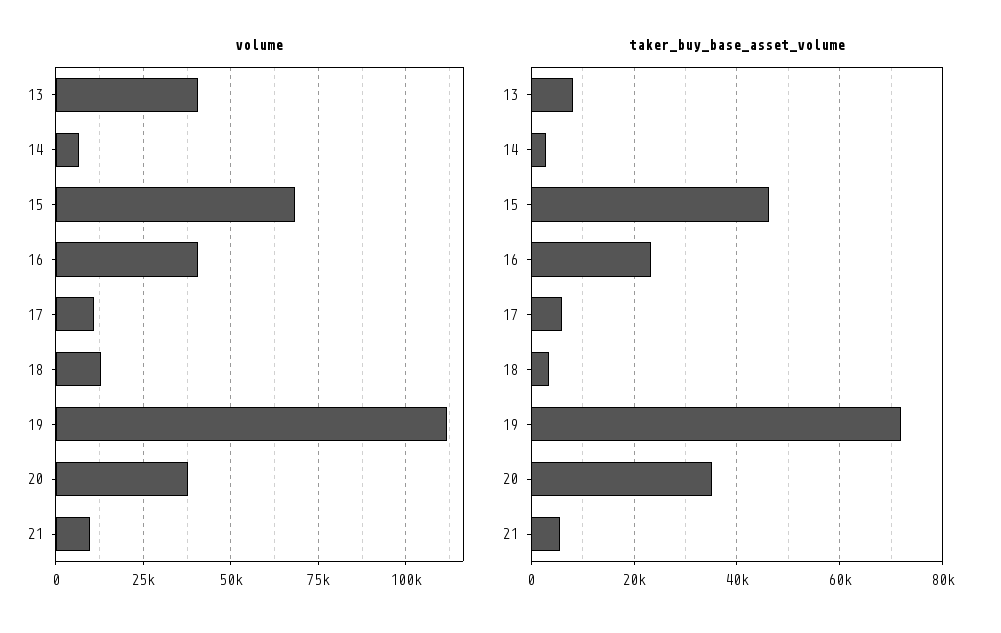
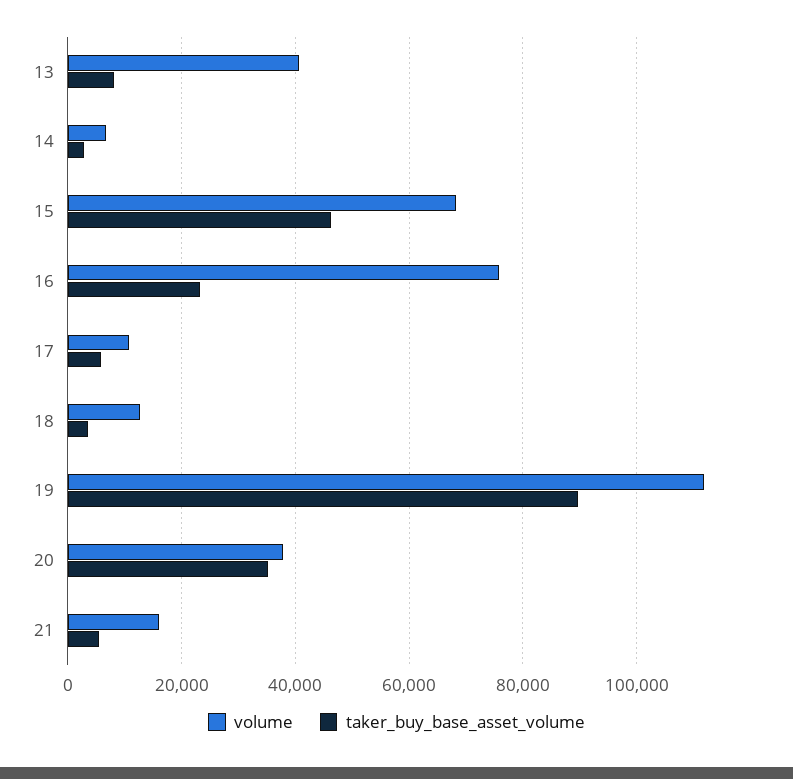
volume, 16: 40000 -> 76000
volume, 21: 10000 -> 16000
taker_buy_base_asset_volume, 19: 72000 -> 90000

